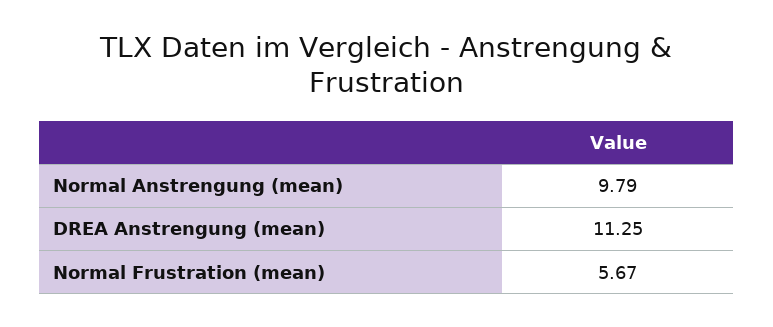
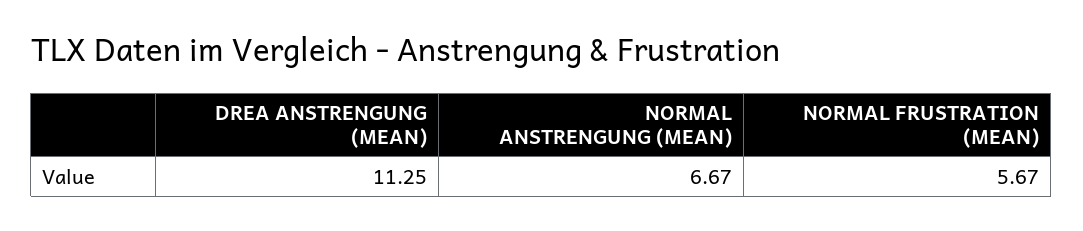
Normal Anstrengung (mean): 9.79 -> 6.67

